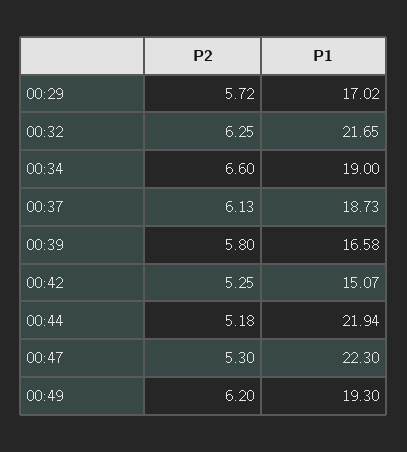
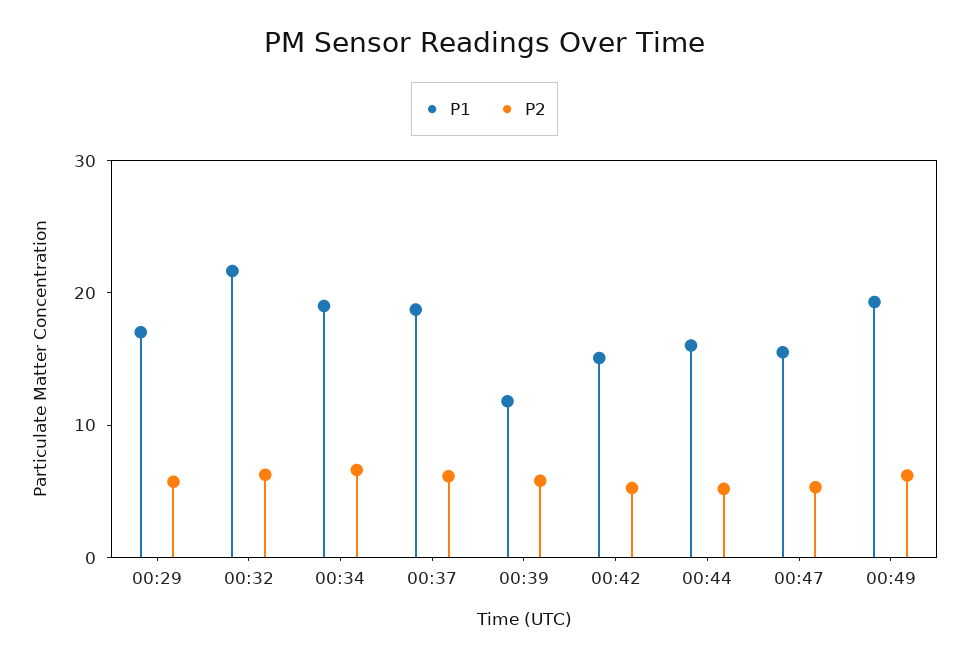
P1, 00:39: 16.58 -> 12
P1, 00:44: 21.94 -> 16
P1, 00:47: 22.3 -> 16

